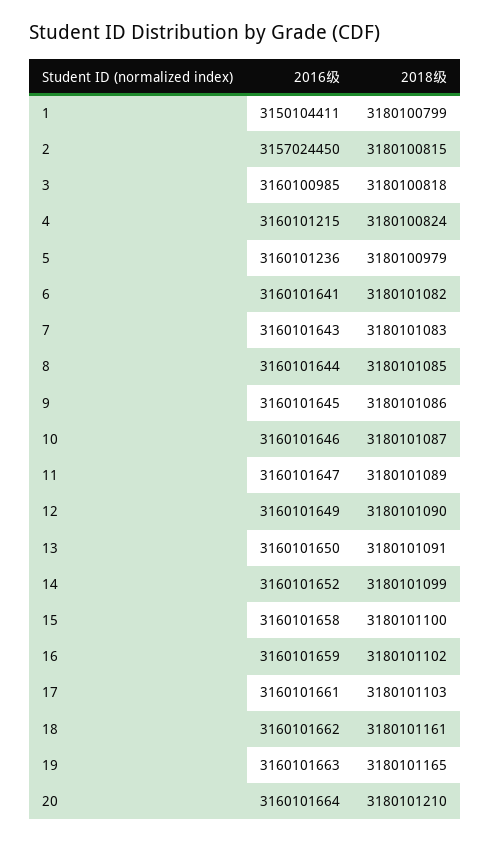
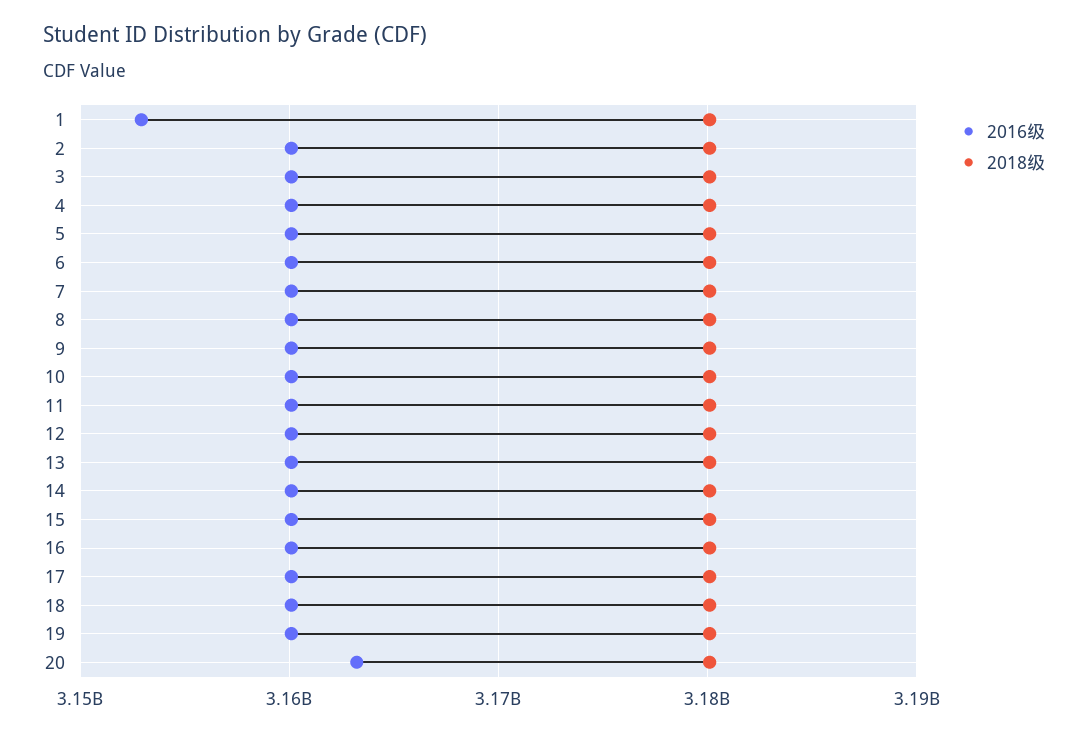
2016级, 1: 3150104411 -> 3153000000
2016级, 2: 3157024450 -> 3160000000
2016级, 20: 3160101664 -> 3163000000

